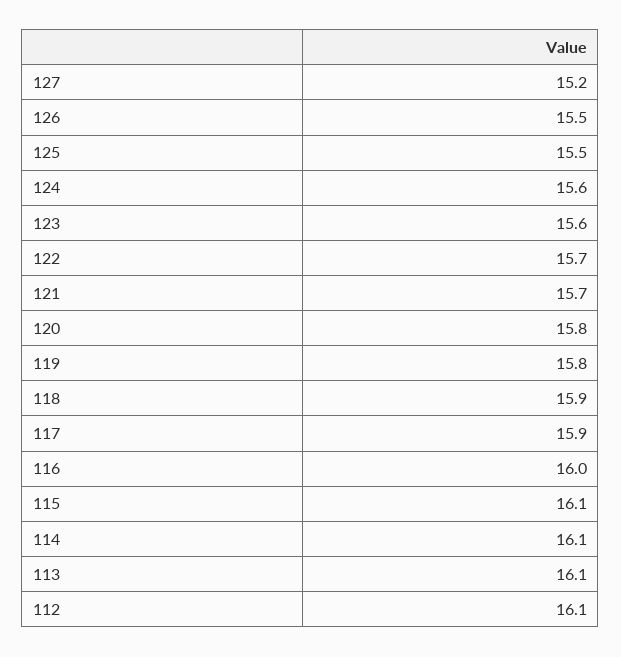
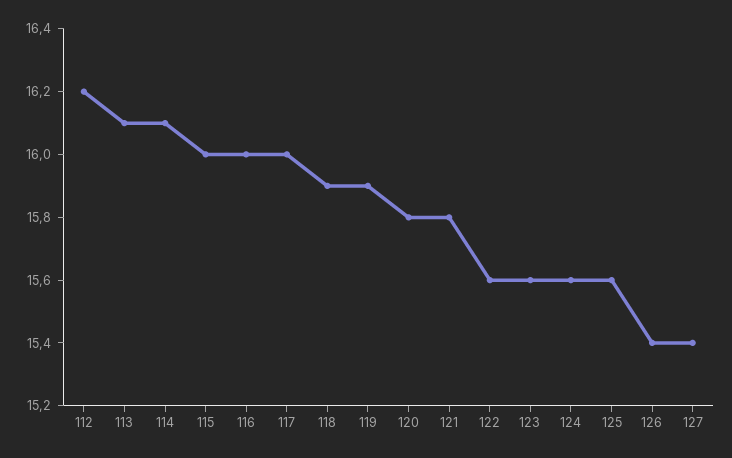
127: 15.2 -> 15.4
126: 15.5 -> 15.4
125: 15.5 -> 15.6
122: 15.7 -> 15.6
121: 15.7 -> 15.8
119: 15.8 -> 15.9
117: 15.9 -> 16
115: 16.1 -> 16
112: 16.1 -> 16.2

